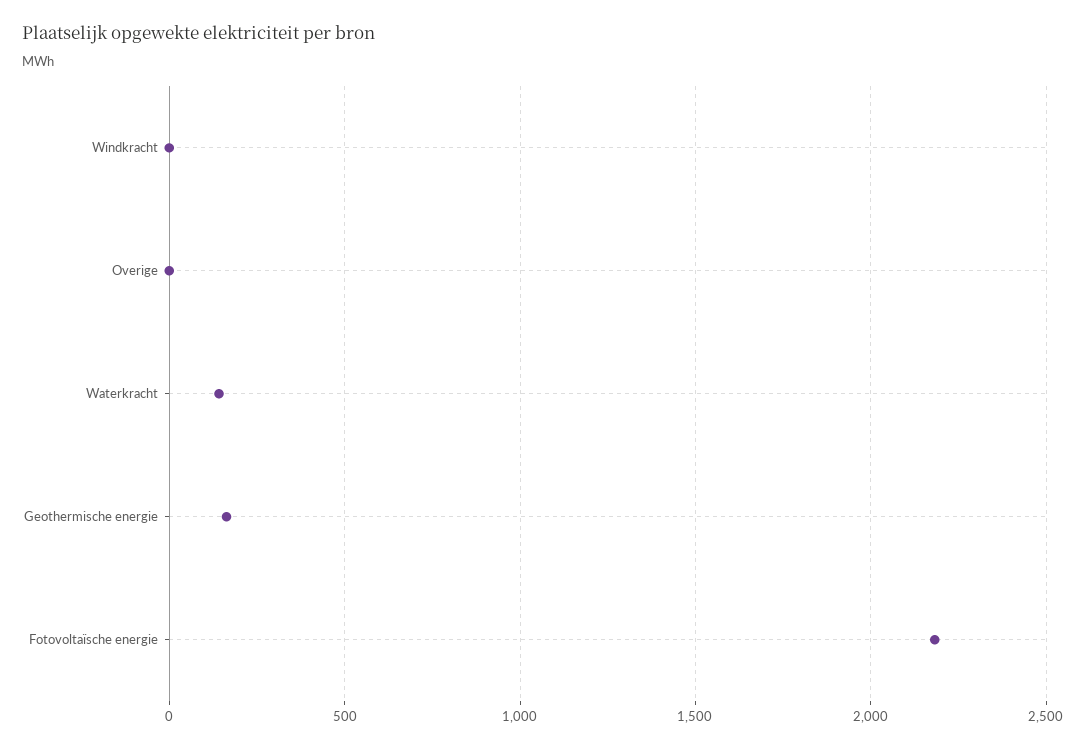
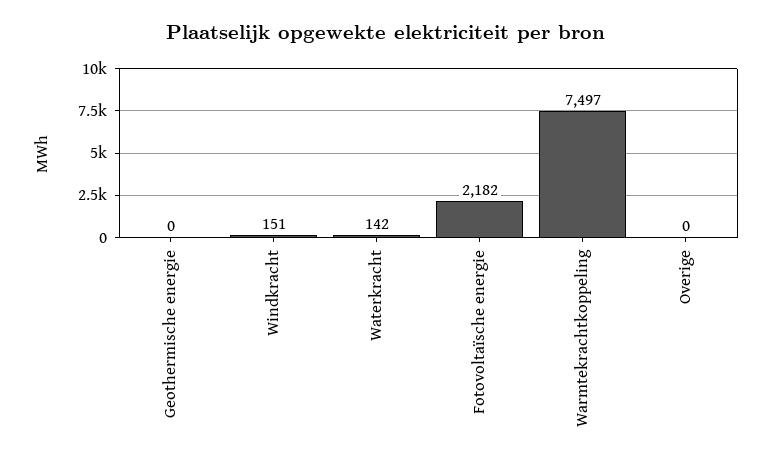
Windkracht: 0 -> 151
Geothermische energie: 150 -> 0
Warmtekrachtkoppeling: none -> 7497

